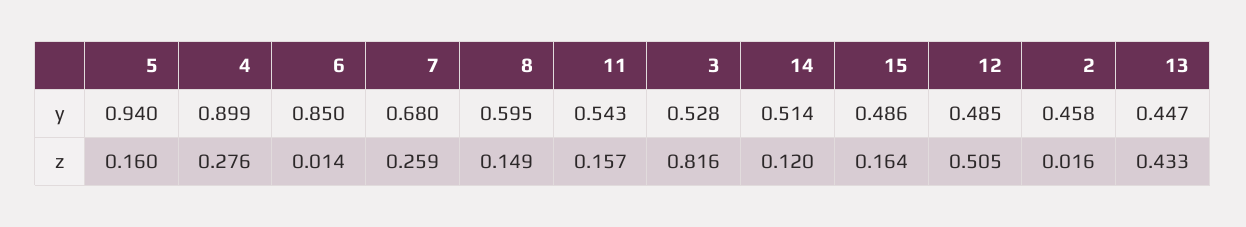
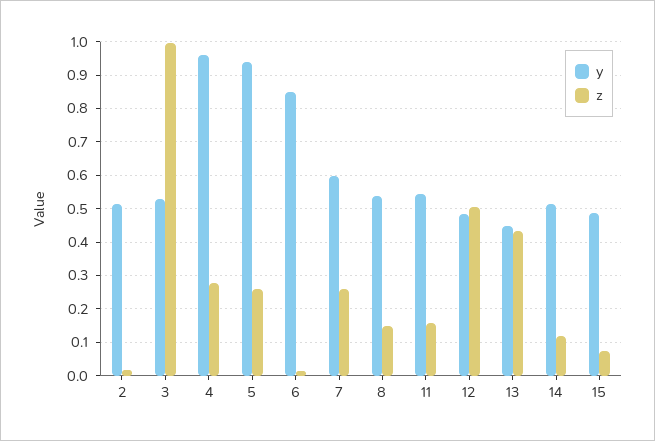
y, 4: 0.899 -> 0.96
y, 7: 0.68 -> 0.6
y, 8: 0.595 -> 0.54
y, 2: 0.458 -> 0.52
z, 5: 0.16 -> 0.26
z, 3: 0.816 -> 1
z, 15: 0.164 -> 0.08

